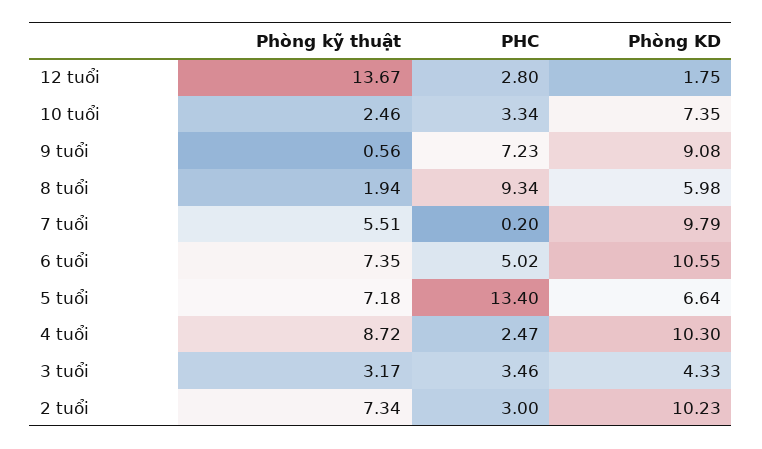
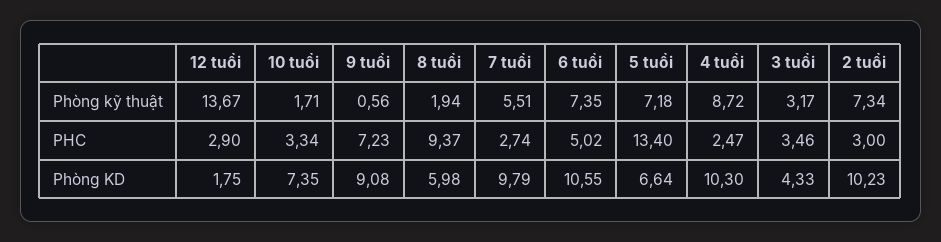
PHC, 12 tuổi: 2.8 -> 2.9
Phòng kỹ thuật, 10 tuổi: 2.46 -> 1.71
PHC, 8 tuổi: 9.34 -> 9.37
PHC, 7 tuổi: 0.2 -> 2.74

